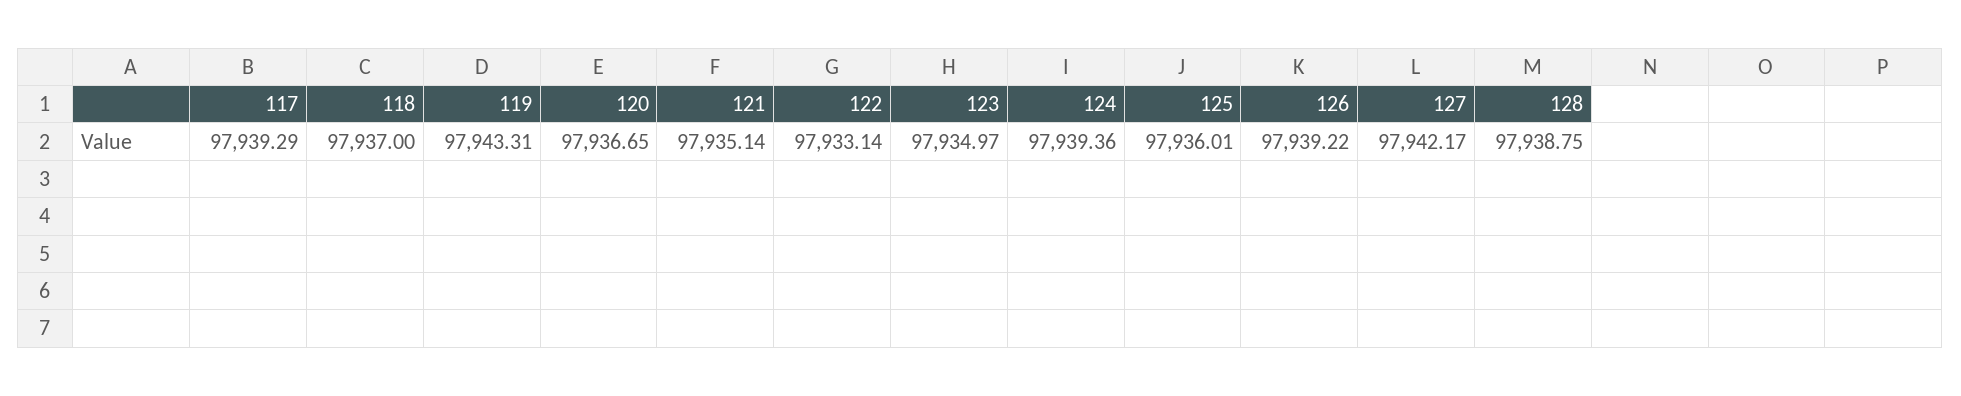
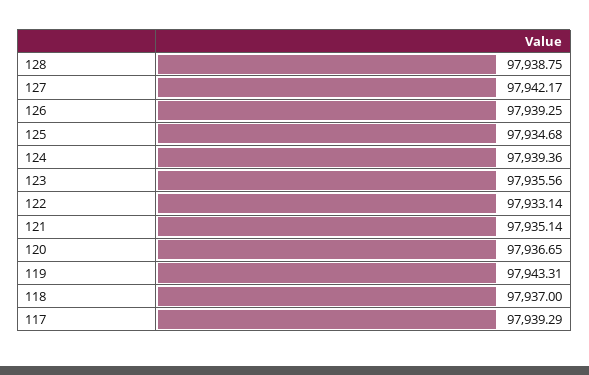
123: 97934.97 -> 97935.56
125: 97936.01 -> 97934.68
126: 97939.22 -> 97939.25

